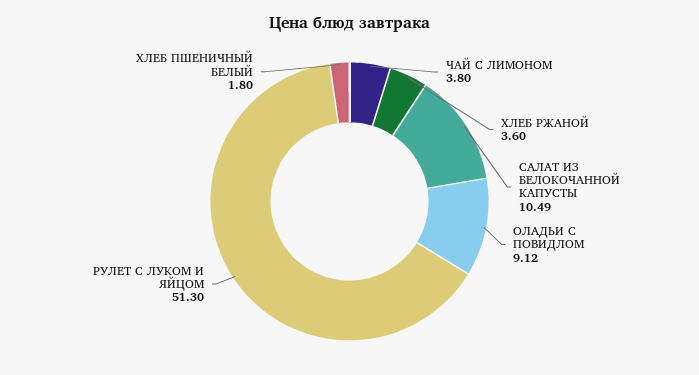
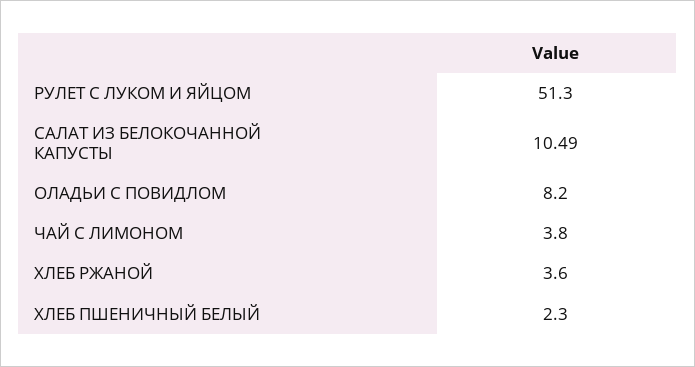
ОЛАДЬИ С ПОВИДЛОМ: 9.12 -> 8.2
ХЛЕБ ПШЕНИЧНЫЙ БЕЛЫЙ: 1.8 -> 2.3

